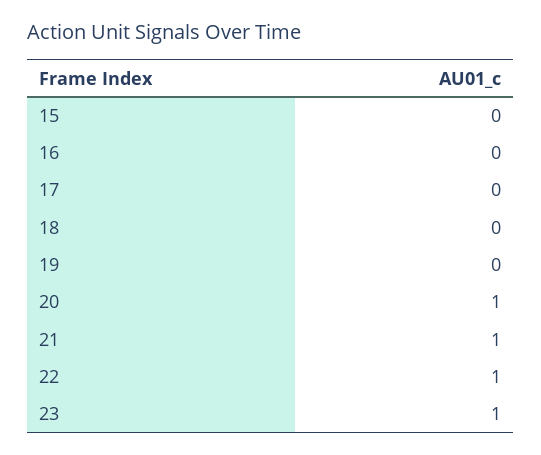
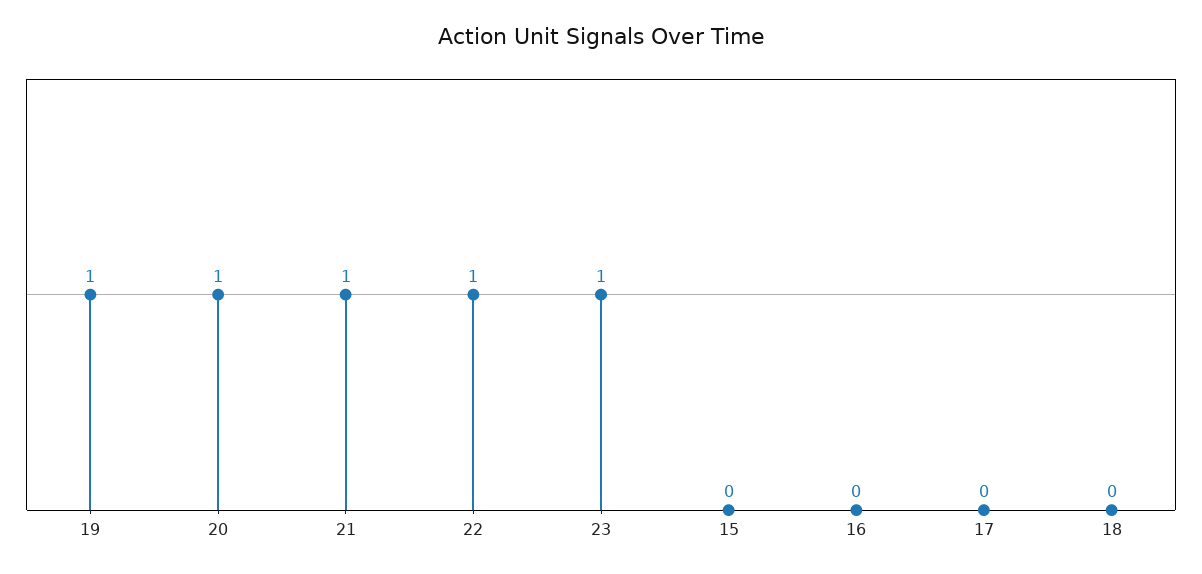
19: 0 -> 1

